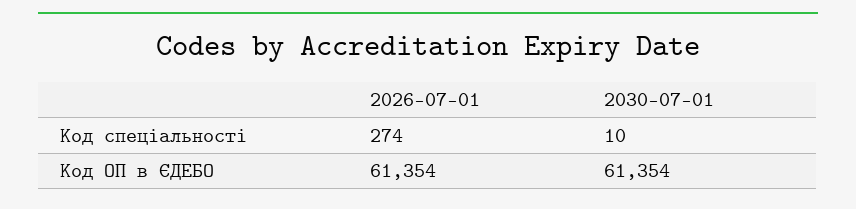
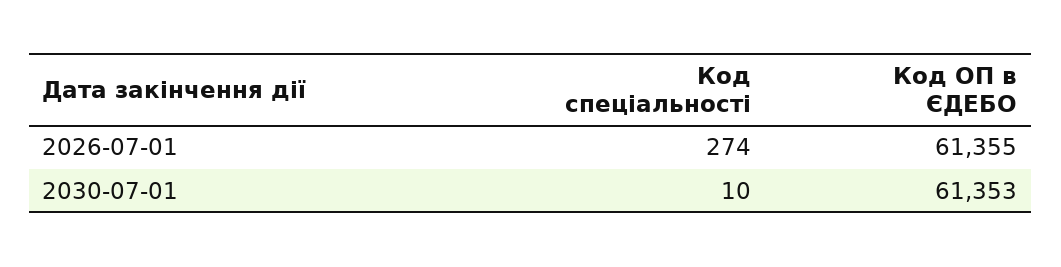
2026-07-01, Код ОП в ЄДЕБО: 61354 -> 61355
2030-07-01, Код ОП в ЄДЕБО: 61354 -> 61353

